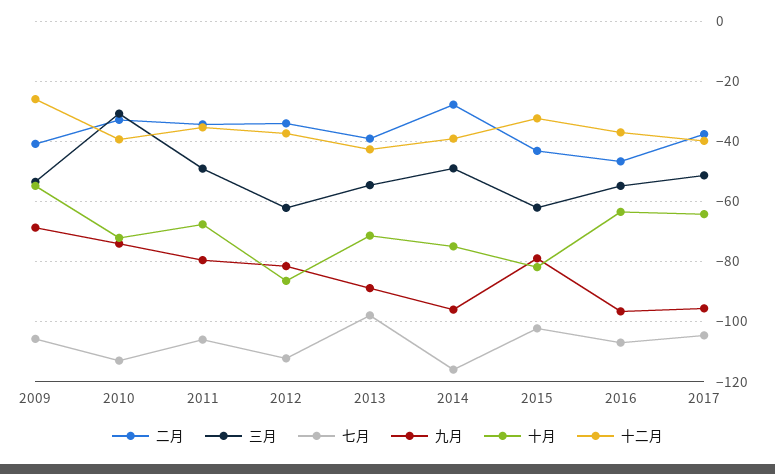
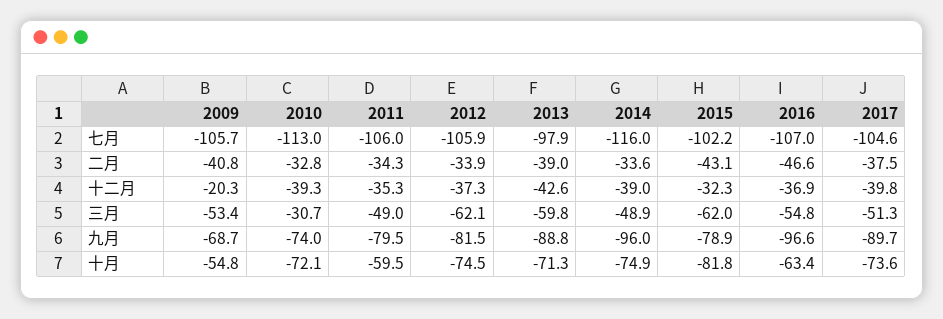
十二月, 2009: -26 -> -20.3
十月, 2011: -68 -> -59.5
七月, 2012: -112 -> -105.9
十月, 2012: -86 -> -74.5
三月, 2013: -54 -> -59.8
二月, 2014: -28 -> -33.6
九月, 2017: -96 -> -89.7
十月, 2017: -64 -> -73.6

